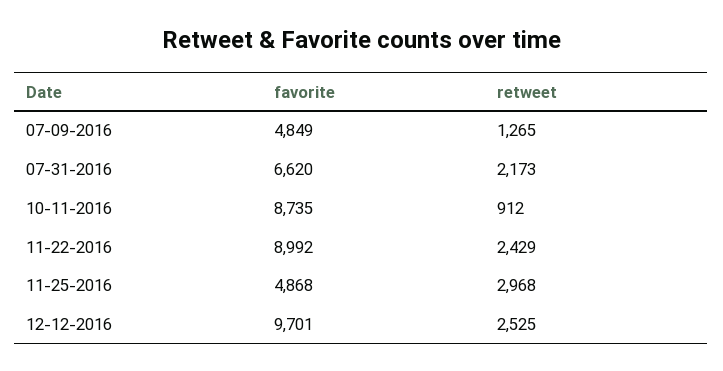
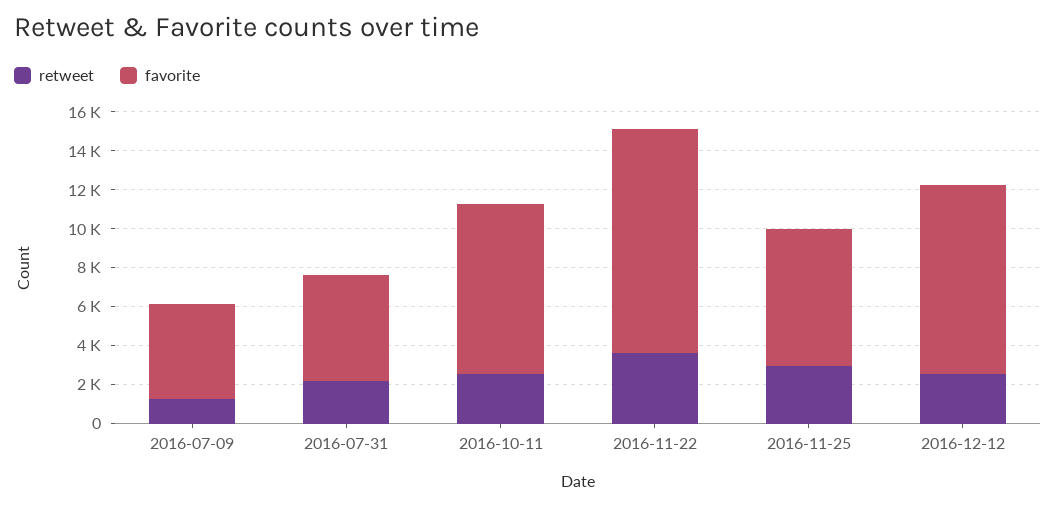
favorite, 07-31-2016: 6620 -> 5500
retweet, 10-11-2016: 912 -> 2500
favorite, 11-22-2016: 8992 -> 11500
retweet, 11-22-2016: 2429 -> 3500
favorite, 11-25-2016: 4868 -> 7000

